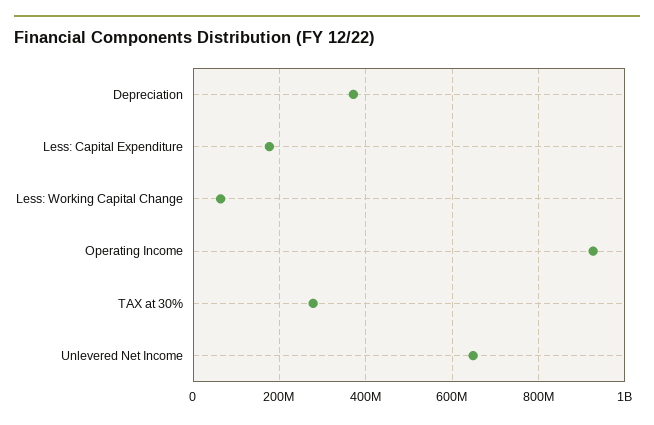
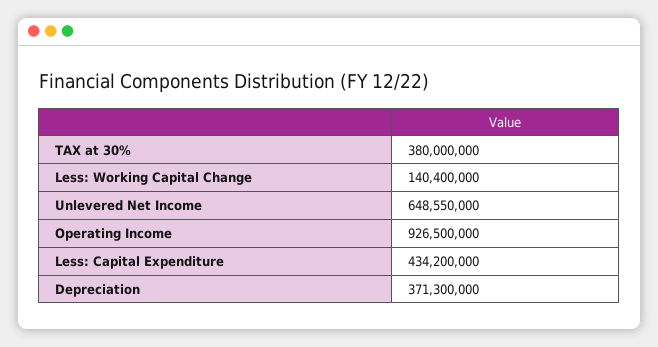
Less: Capital Expenditure: 180000000 -> 434200000
Less: Working Capital Change: 60000000 -> 140400000
TAX at 30%: 280000000 -> 380000000

